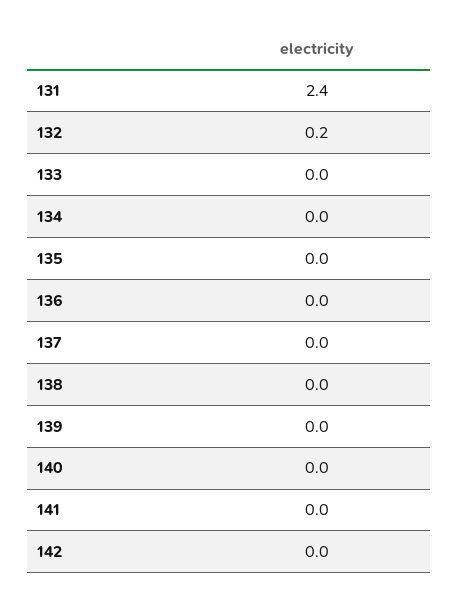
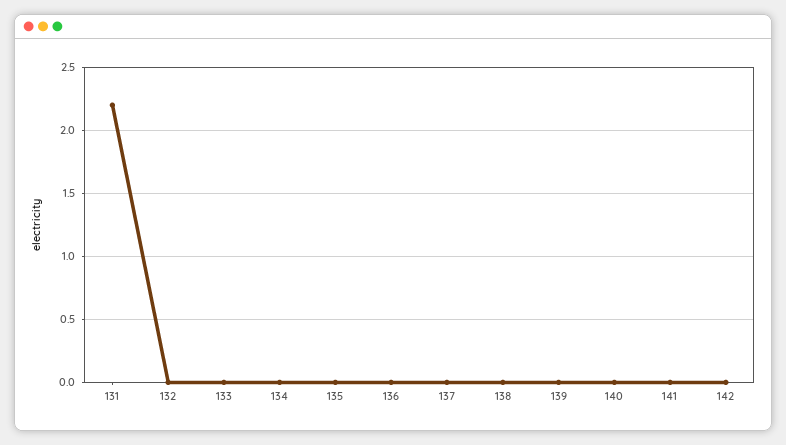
131: 2.4 -> 2.2
132: 0.2 -> 0

